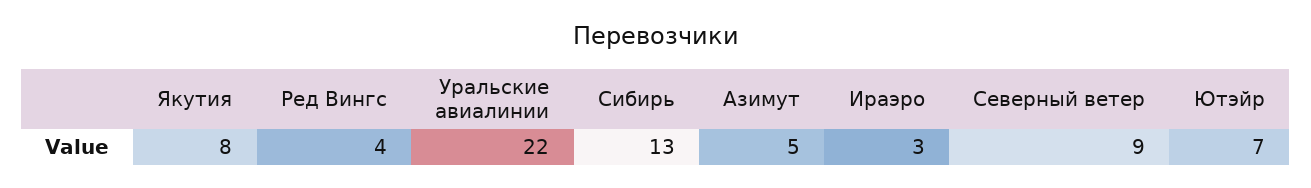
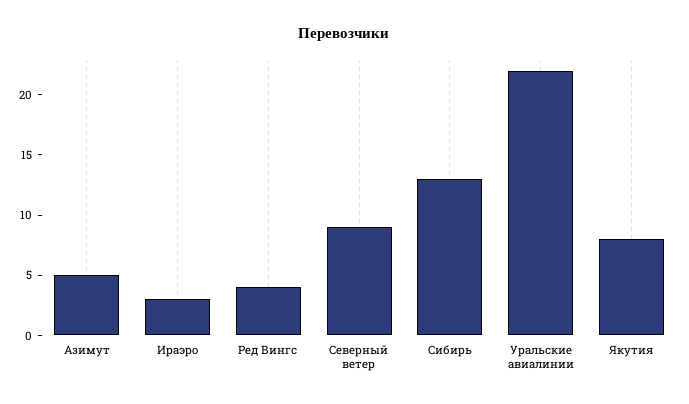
Ютэйр: 7 -> none

